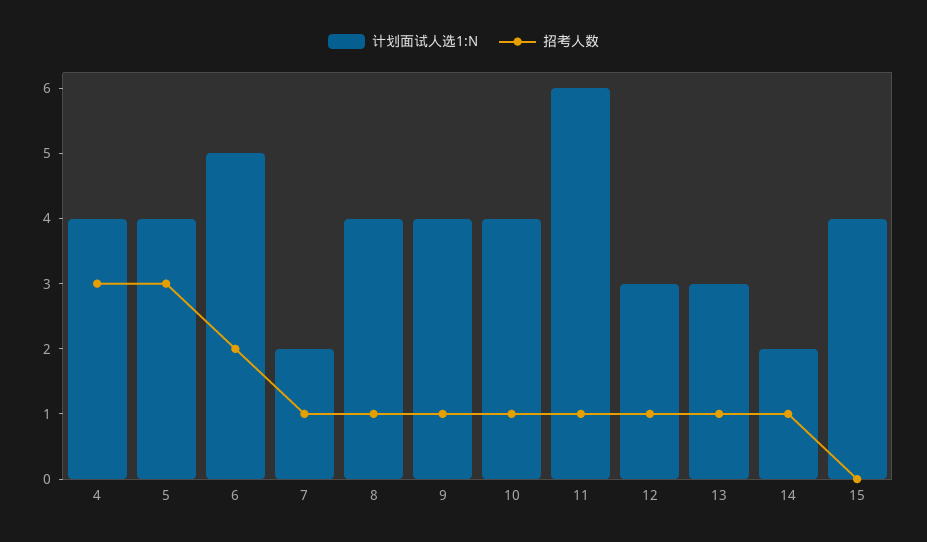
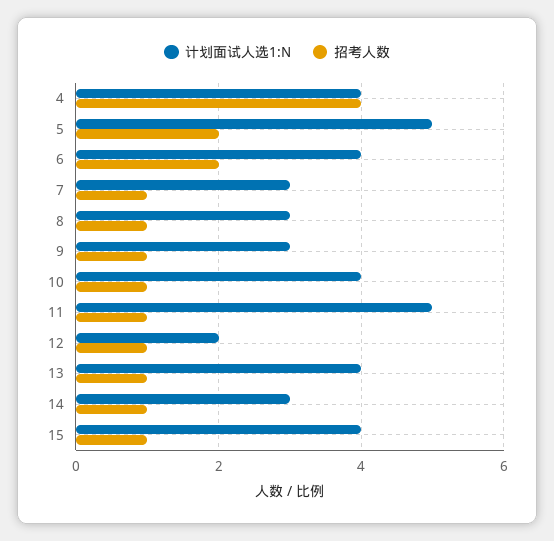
招考人数, 4: 3 -> 4
计划面试人选1:N, 5: 4 -> 5
招考人数, 5: 3 -> 2
计划面试人选1:N, 6: 5 -> 4
计划面试人选1:N, 7: 2 -> 3
计划面试人选1:N, 8: 4 -> 3
计划面试人选1:N, 9: 4 -> 3
计划面试人选1:N, 11: 6 -> 5
计划面试人选1:N, 12: 3 -> 2
计划面试人选1:N, 13: 3 -> 4
计划面试人选1:N, 14: 2 -> 3
招考人数, 15: 0 -> 1

